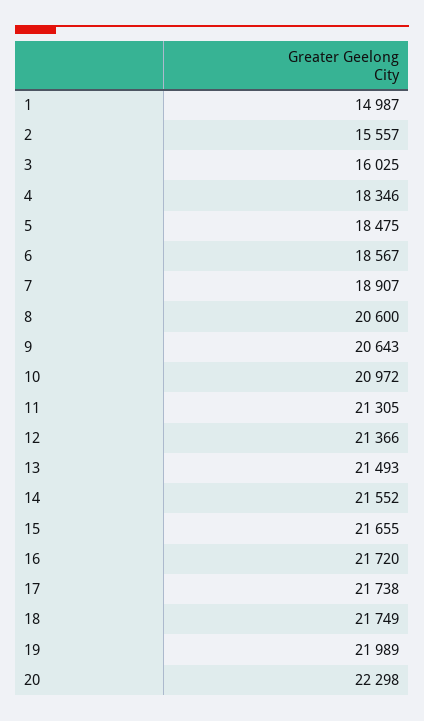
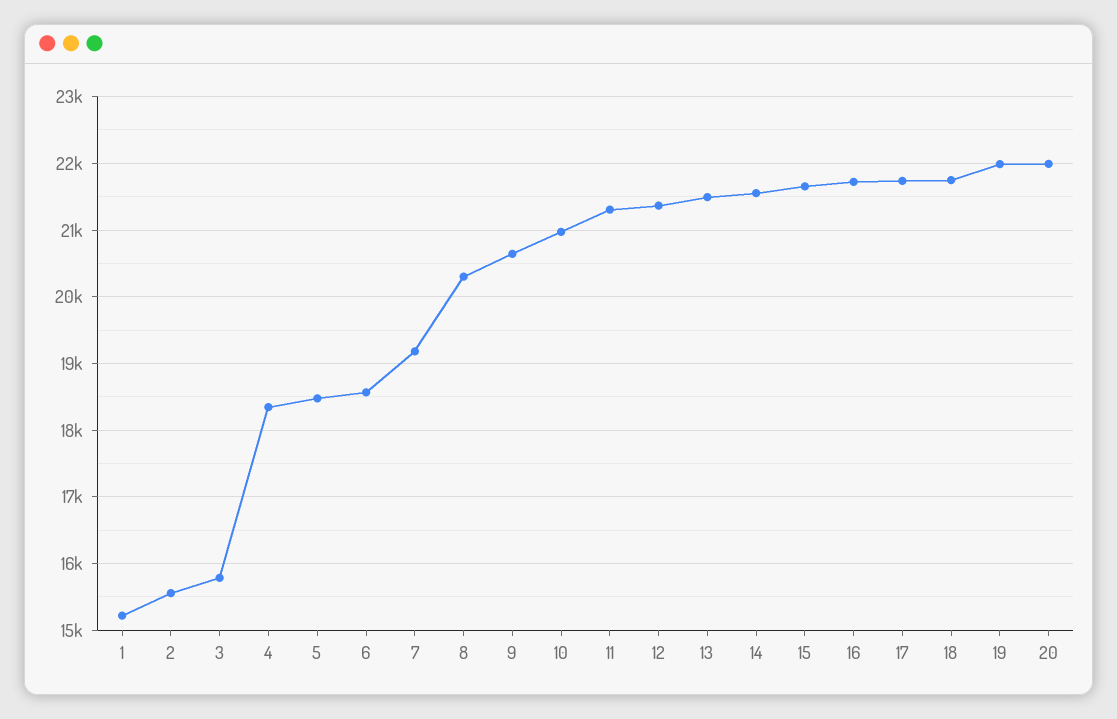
1: 14987 -> 15200
3: 16025 -> 15800
7: 18907 -> 19200
8: 20600 -> 20300
20: 22298 -> 22000

